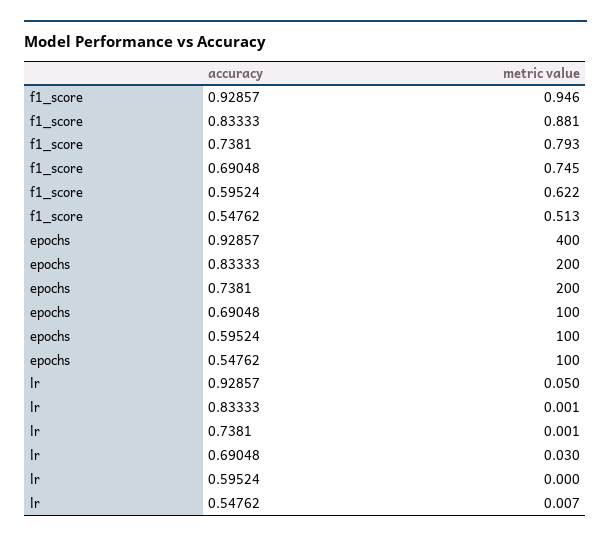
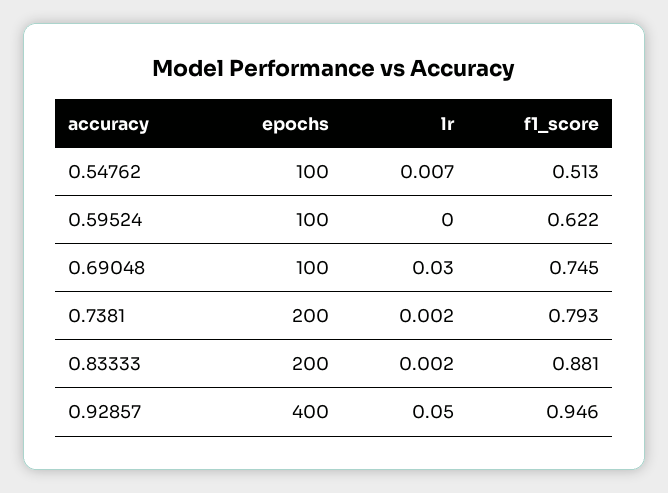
lr, 0.83333: 0.001 -> 0.002
lr, 0.7381: 0.001 -> 0.002

